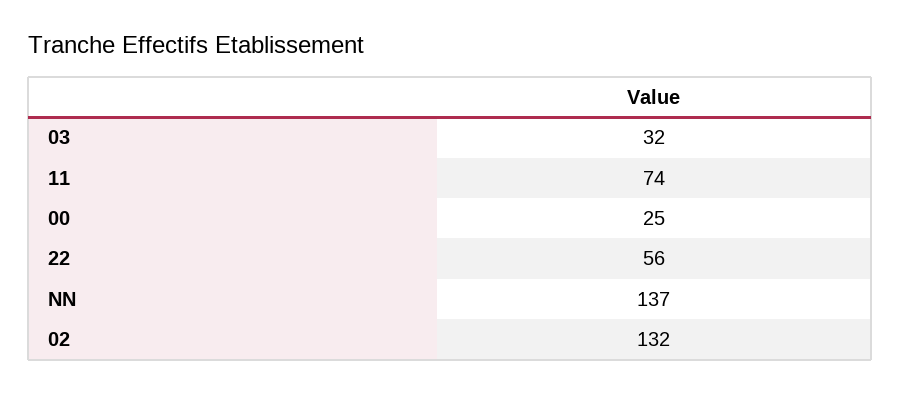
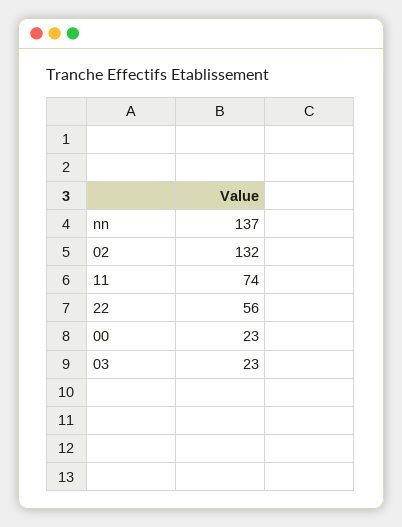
03: 32 -> 23
00: 25 -> 23

